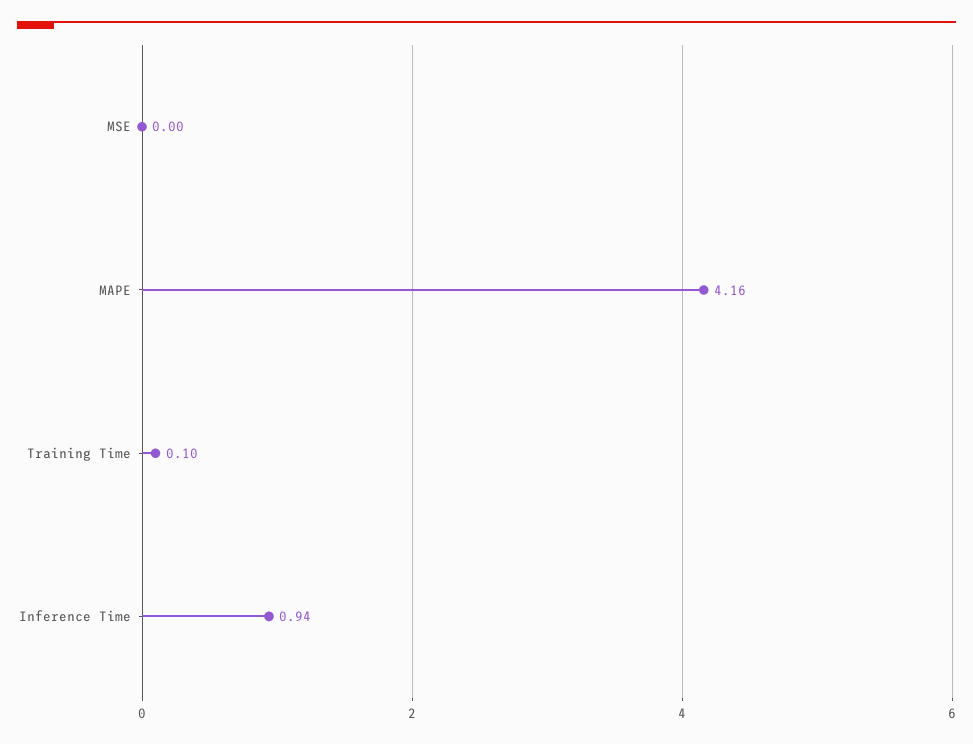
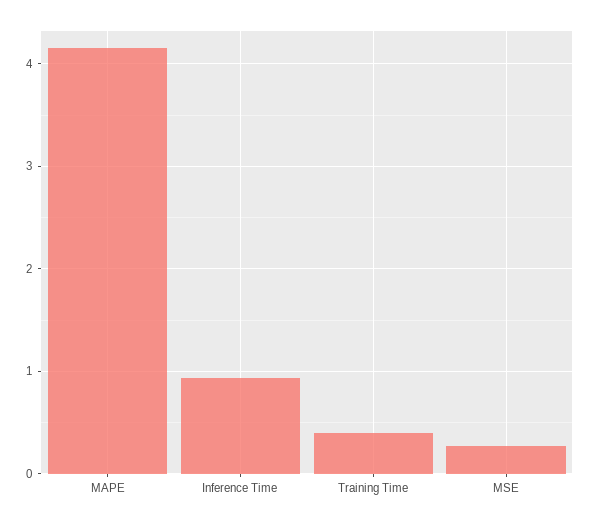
MSE: 0 -> 0.3
Training Time: 0.1 -> 0.4

